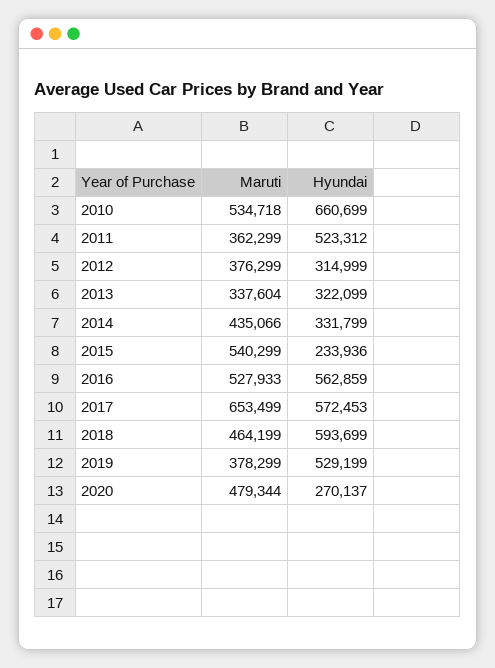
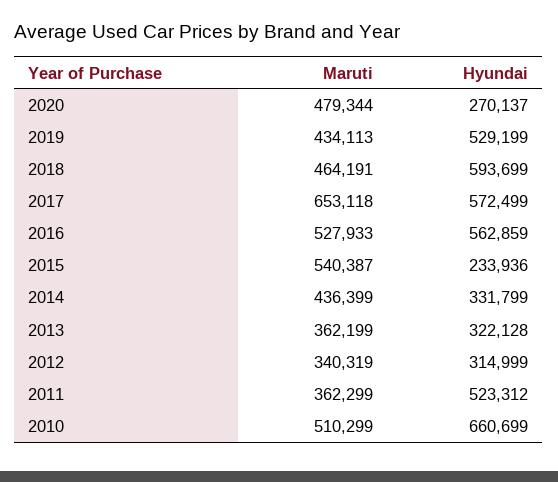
Maruti, 2010: 534718 -> 510299
Maruti, 2012: 376299 -> 340319
Maruti, 2013: 337604 -> 362199
Hyundai, 2013: 322099 -> 322128
Maruti, 2014: 435066 -> 436399
Maruti, 2015: 540299 -> 540387
Maruti, 2017: 653499 -> 653118
Hyundai, 2017: 572453 -> 572499
Maruti, 2018: 464199 -> 464191
Maruti, 2019: 378299 -> 434113

